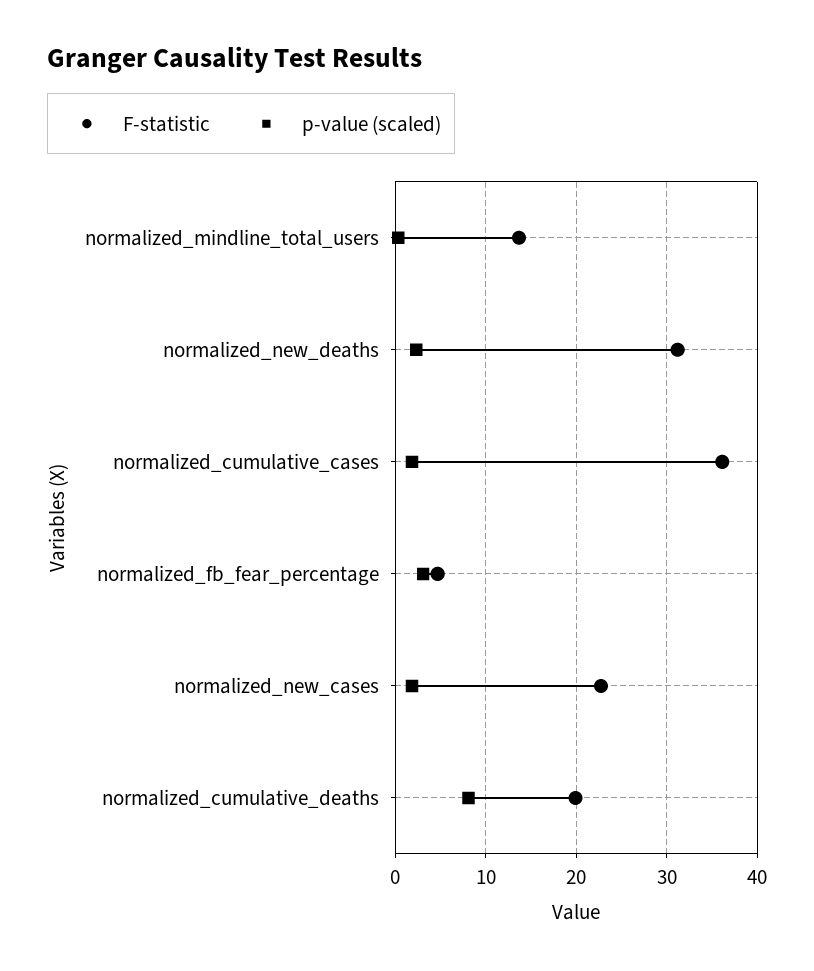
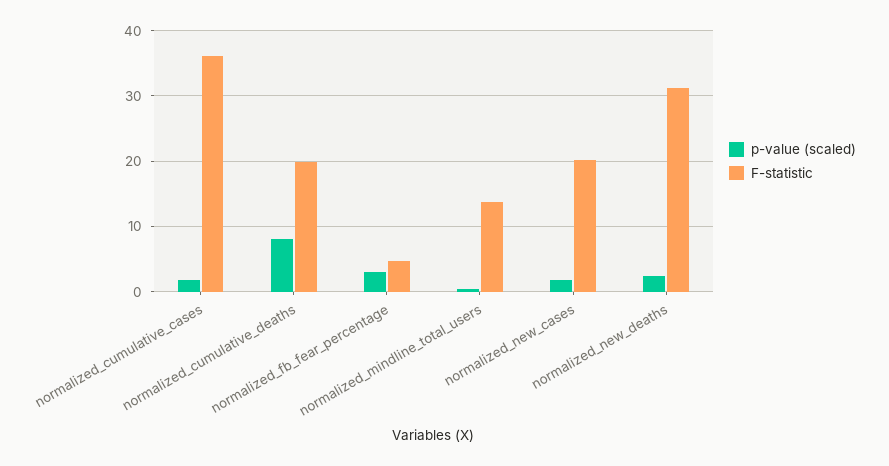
F-statistic, normalized_new_cases: 23 -> 20

